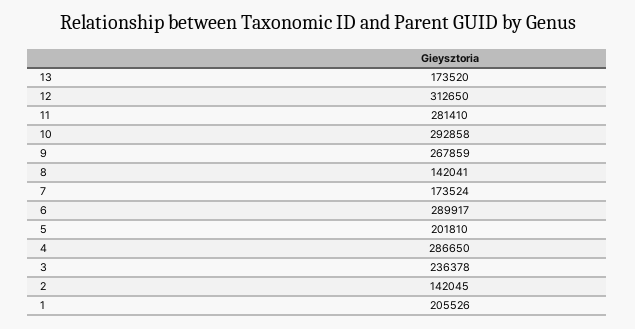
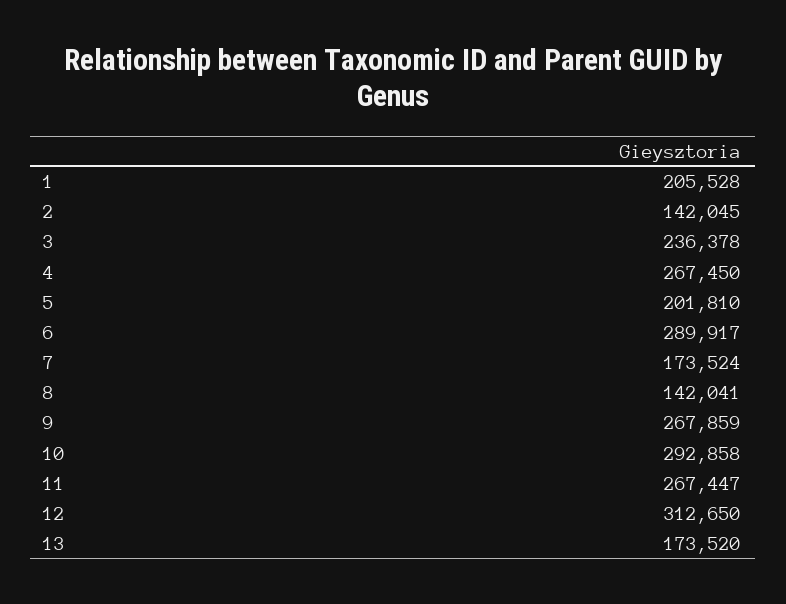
11: 281410 -> 267447
4: 286650 -> 267450
1: 205526 -> 205528

